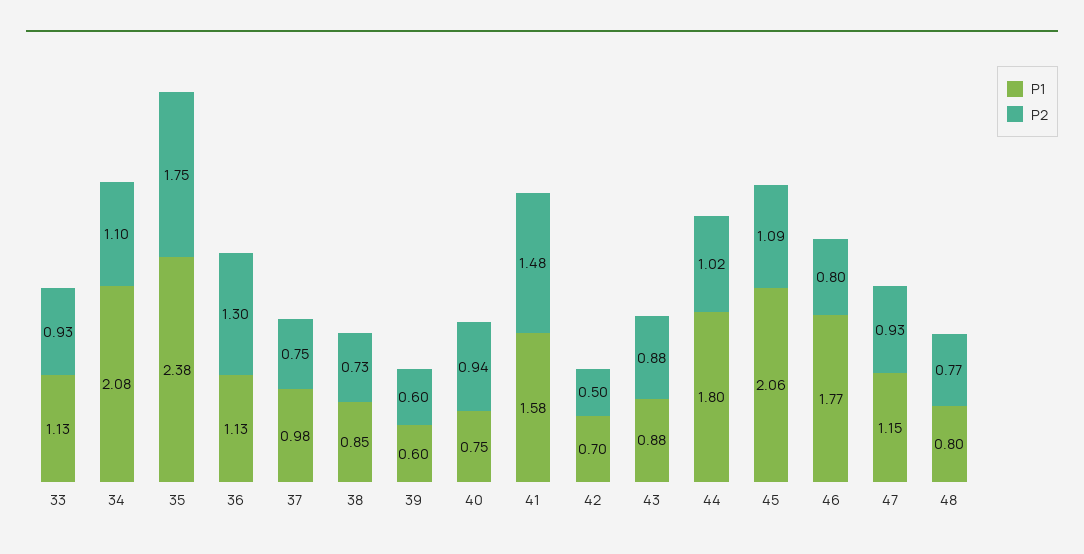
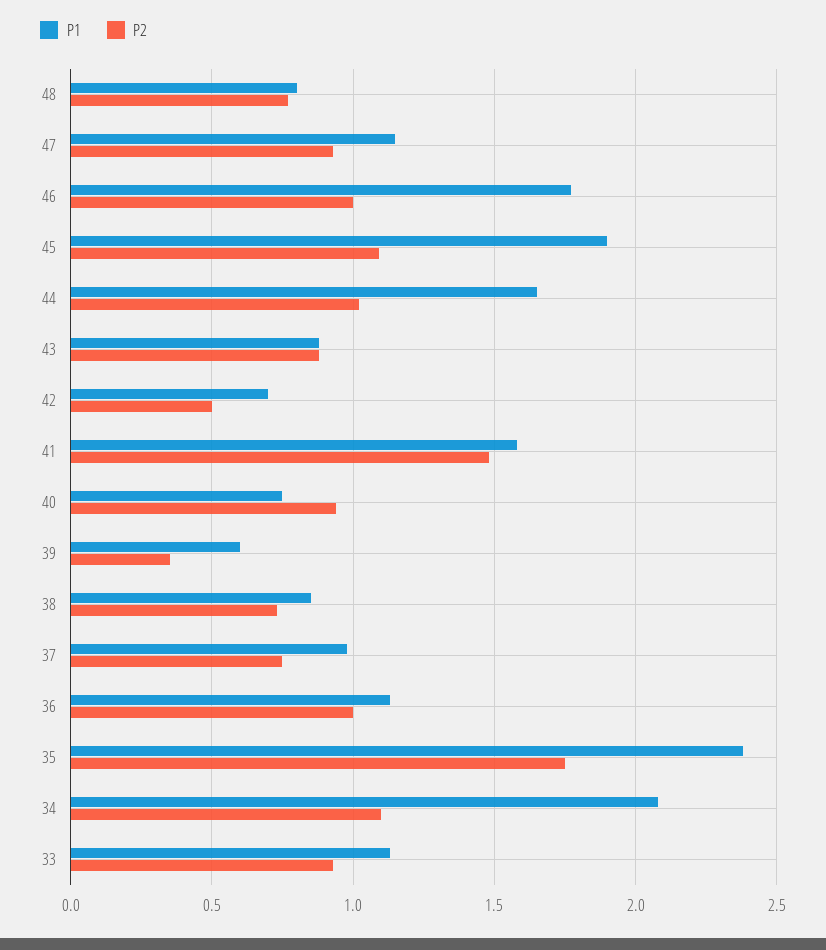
P2, 36: 1.3 -> 1
P2, 39: 0.6 -> 0.35
P1, 44: 1.8 -> 1.65
P1, 45: 2.06 -> 1.9
P2, 46: 0.8 -> 1

